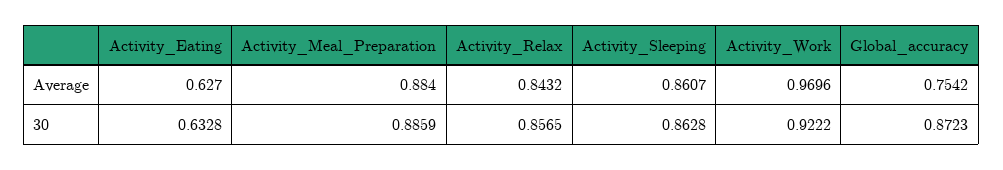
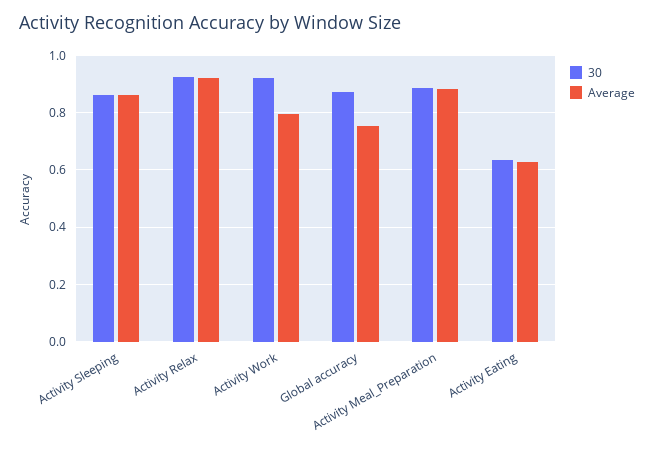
Average, Activity_Relax: 0.8432 -> 0.925
Average, Activity_Work: 0.9696 -> 0.8
30, Activity_Relax: 0.8565 -> 0.925

